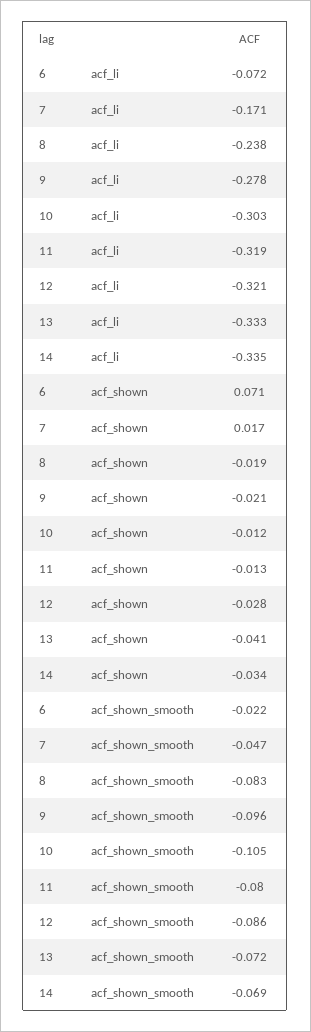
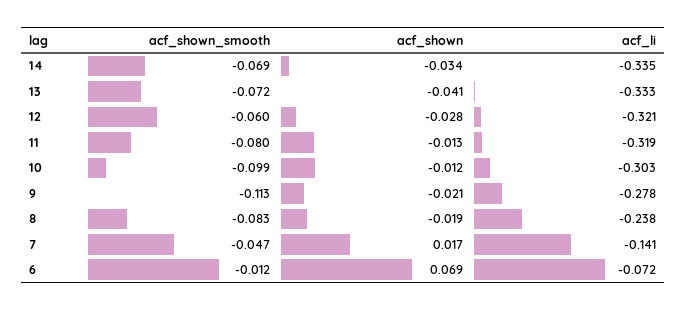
7, acf_li: -0.171 -> -0.141
6, acf_shown: 0.071 -> 0.069
6, acf_shown_smooth: -0.022 -> -0.012
9, acf_shown_smooth: -0.096 -> -0.113
10, acf_shown_smooth: -0.105 -> -0.099
12, acf_shown_smooth: -0.086 -> -0.06

